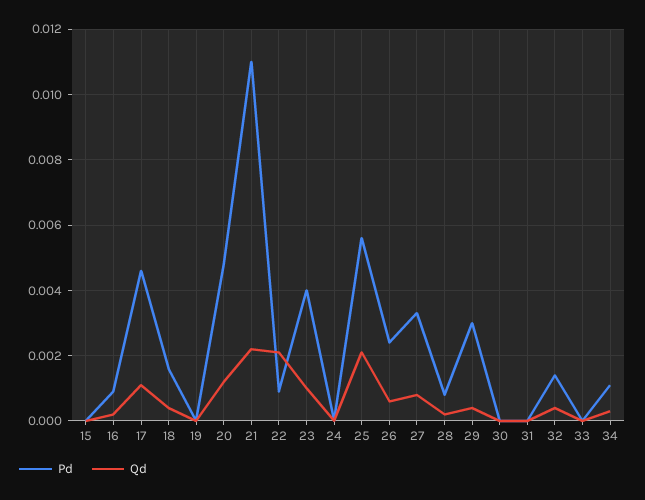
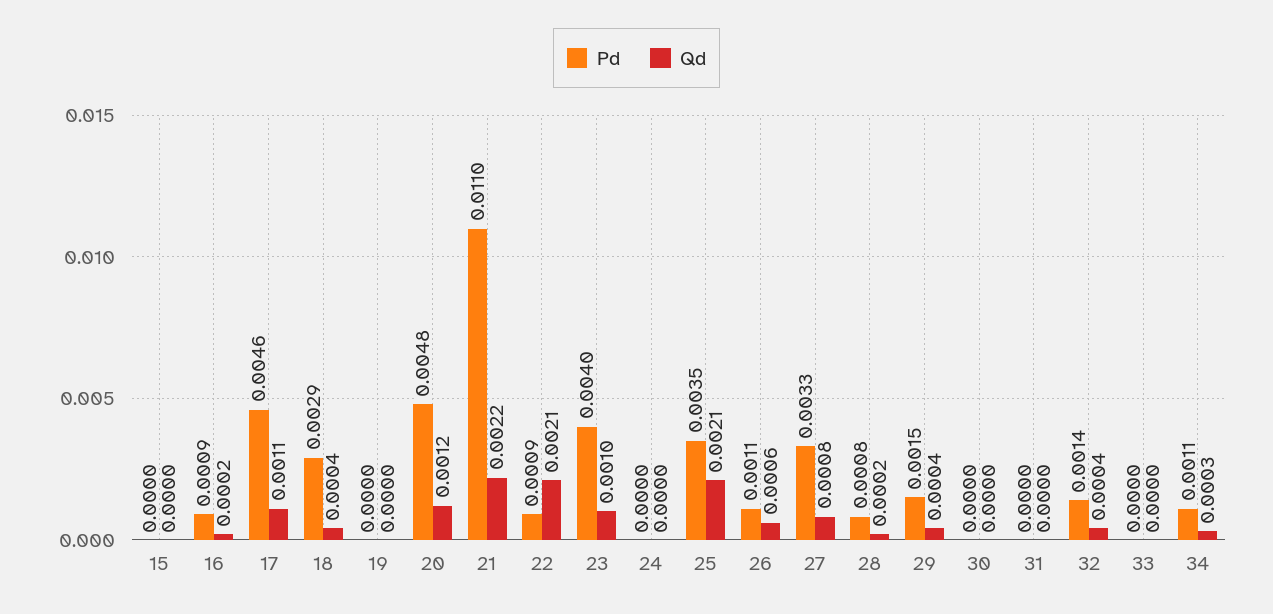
Pd, 18: 0.0015 -> 0.0029
Pd, 25: 0.0055 -> 0.0035
Pd, 26: 0.0025 -> 0.0011
Pd, 29: 0.003 -> 0.0015

